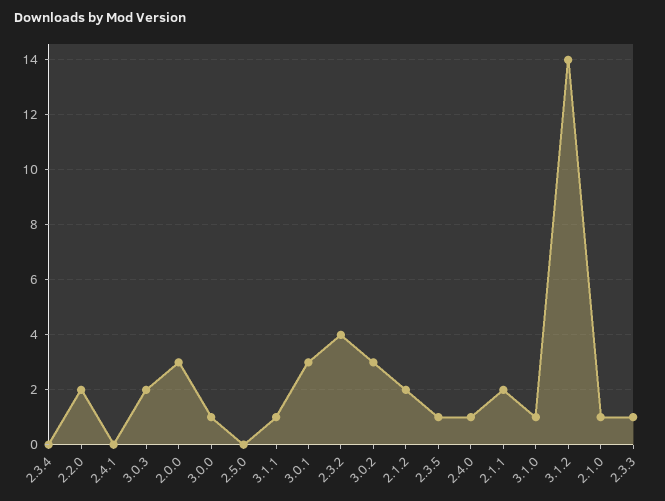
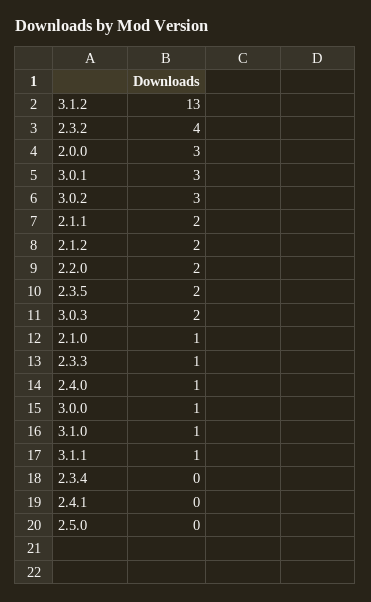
2.3.5: 1 -> 2
3.1.2: 14 -> 13

